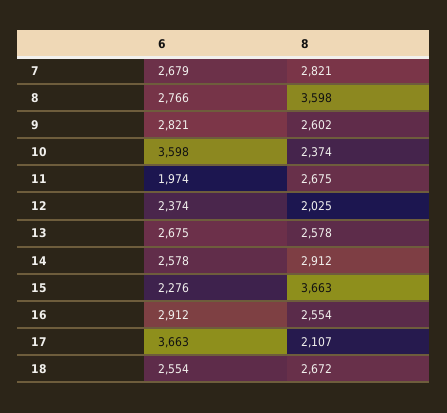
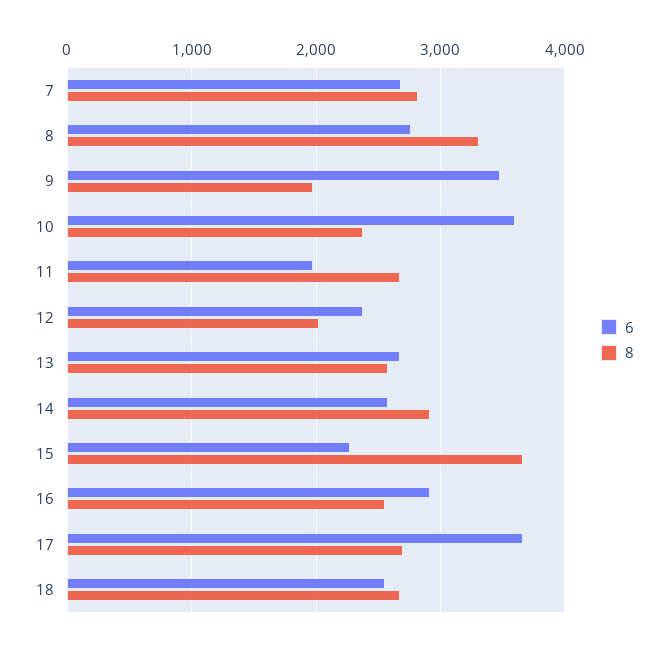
8, 8: 3598 -> 3300
6, 9: 2821 -> 3500
8, 9: 2602 -> 2000
8, 17: 2107 -> 2700

